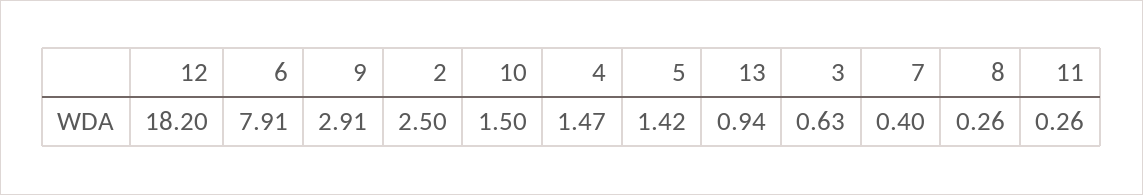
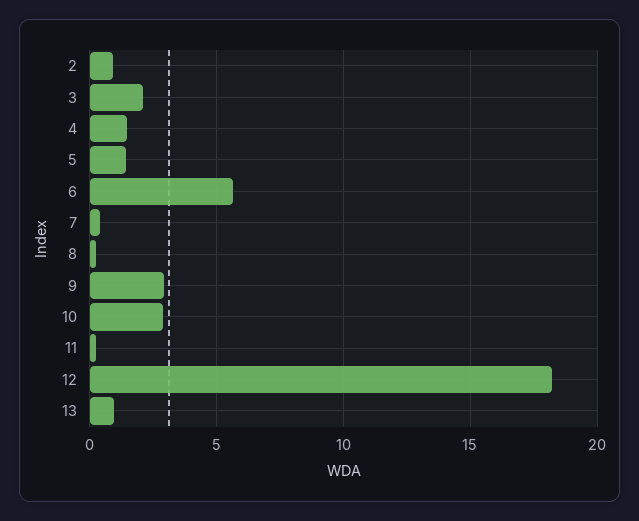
6: 7.91 -> 5.5
2: 2.5 -> 1
10: 1.5 -> 3
3: 0.63 -> 2

